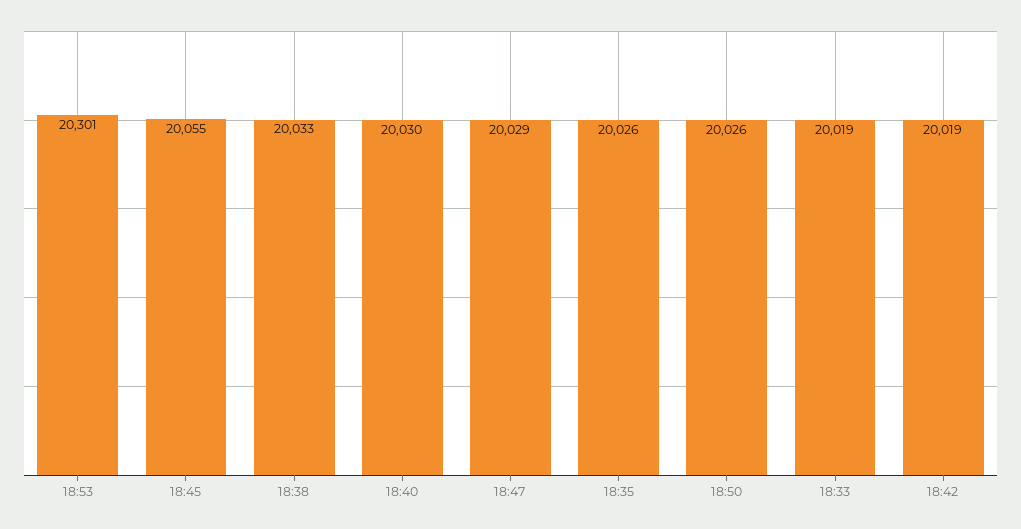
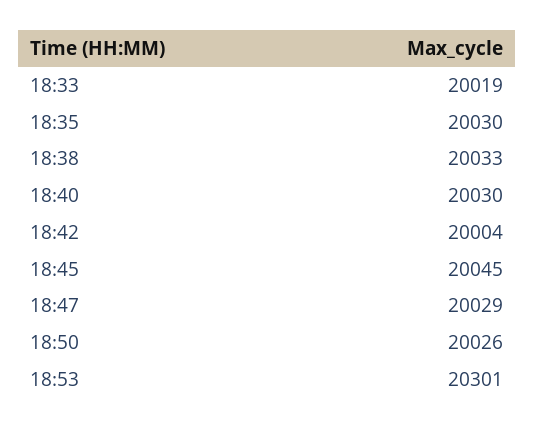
18:45: 20055 -> 20045
18:35: 20026 -> 20030
18:42: 20019 -> 20004

